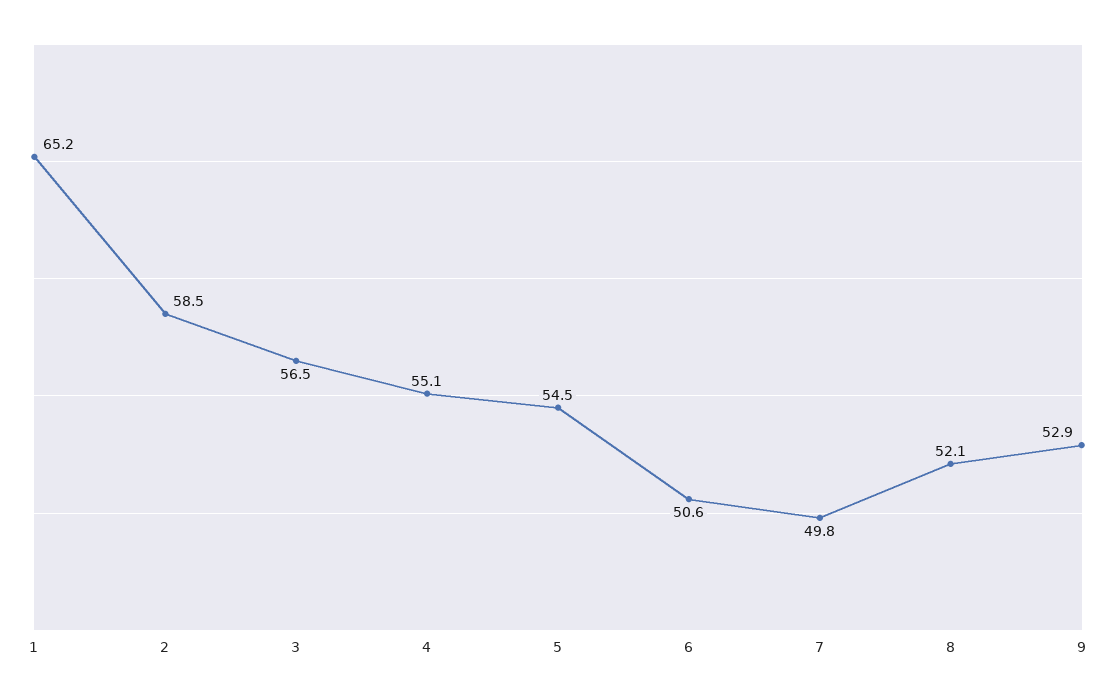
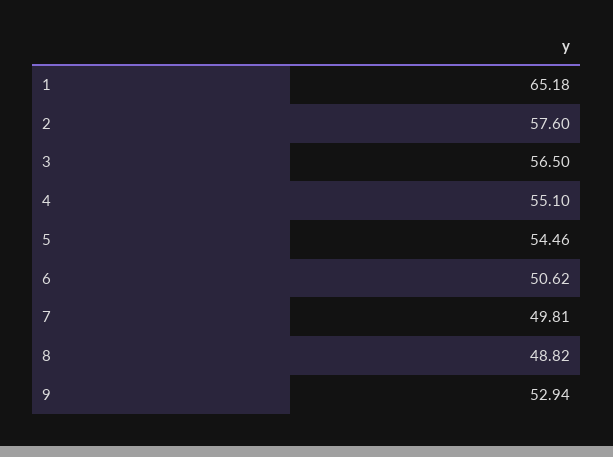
2: 58.5 -> 57.6
8: 52.1 -> 48.82

